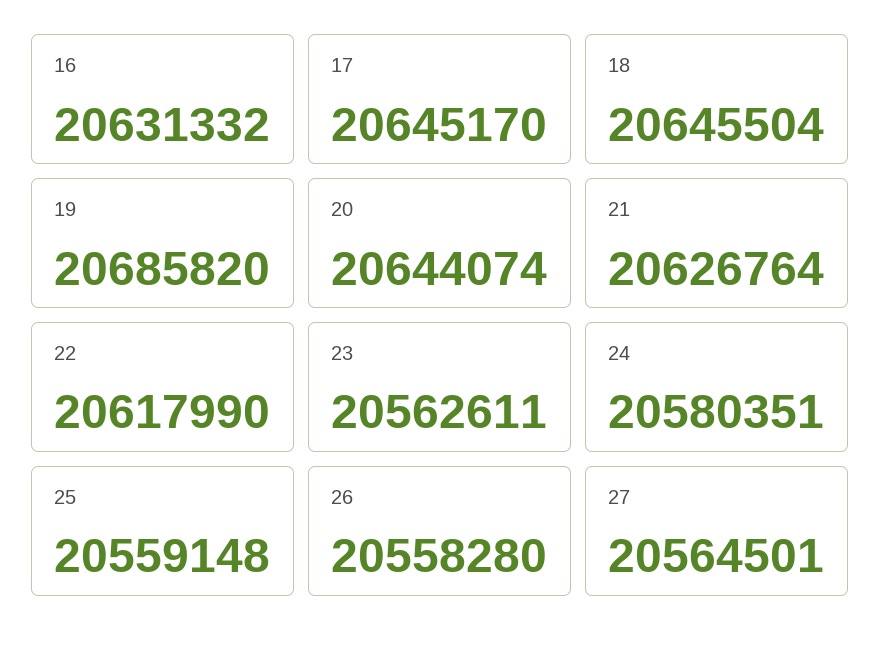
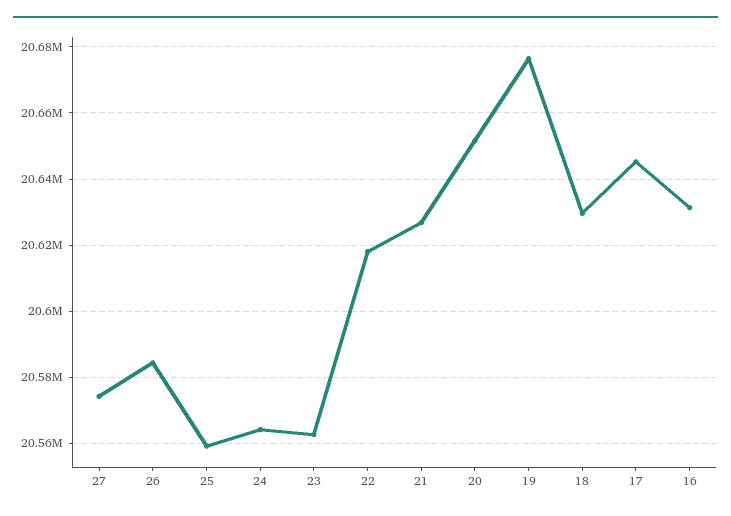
18: 20645504 -> 20630000
19: 20685820 -> 20676000
20: 20644074 -> 20652000
24: 20580351 -> 20564000
26: 20558280 -> 20584000
27: 20564501 -> 20574000

